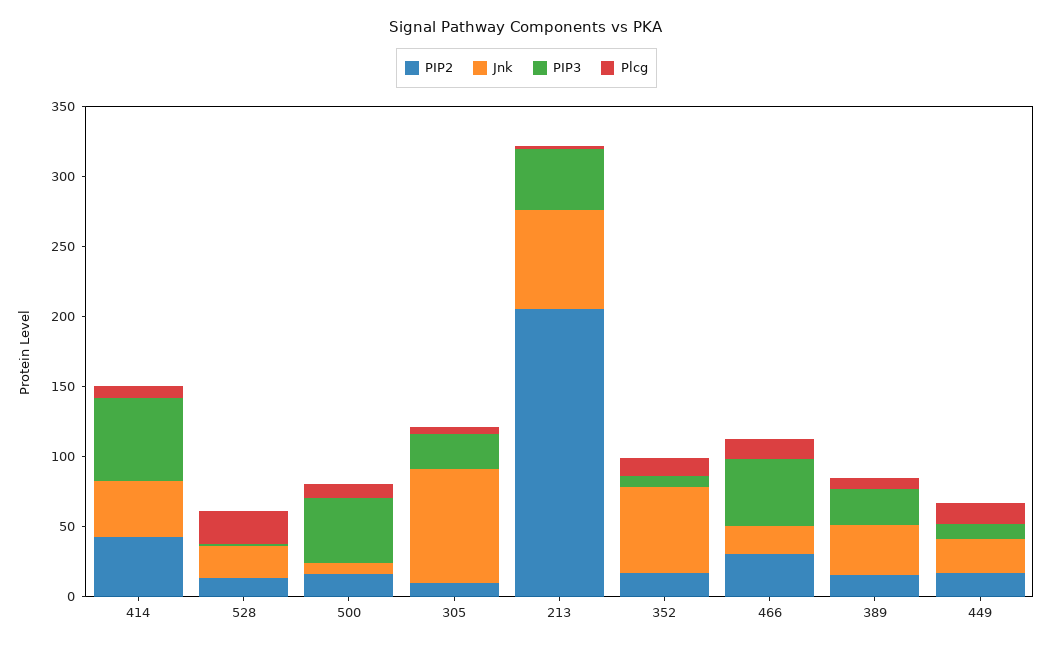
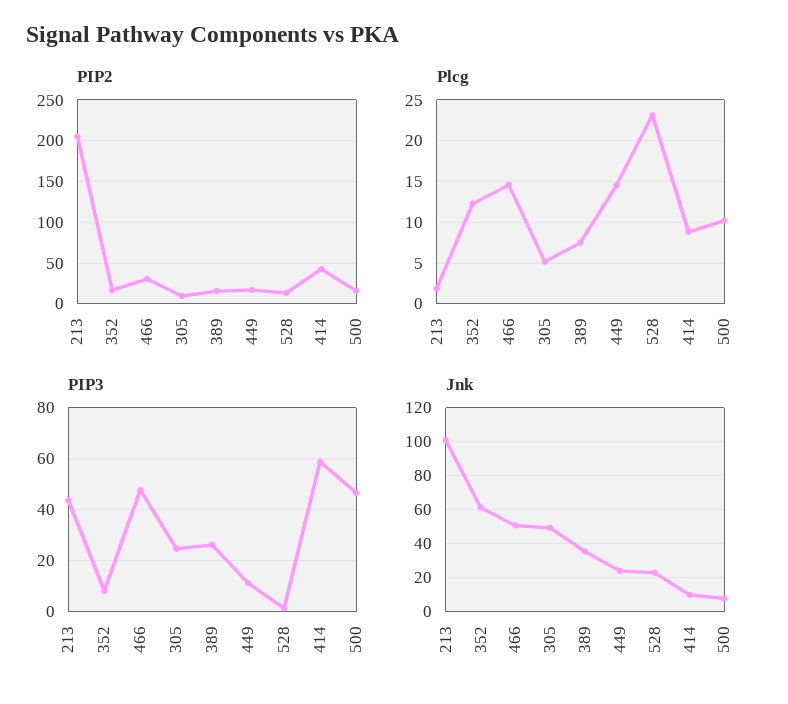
Jnk, 414: 40 -> 10
Jnk, 305: 80 -> 50
Jnk, 213: 70 -> 100
Jnk, 466: 20 -> 50

